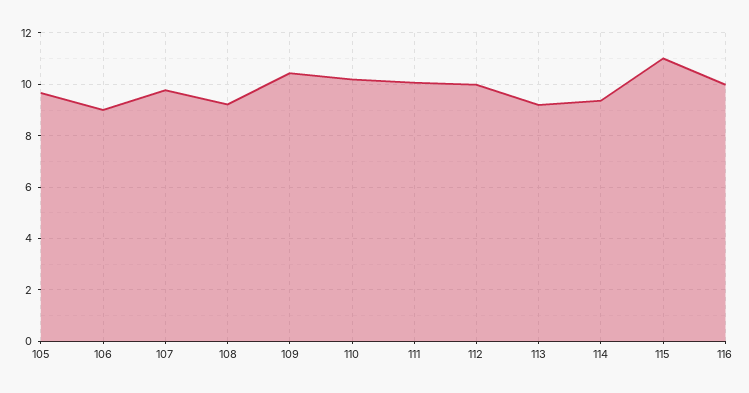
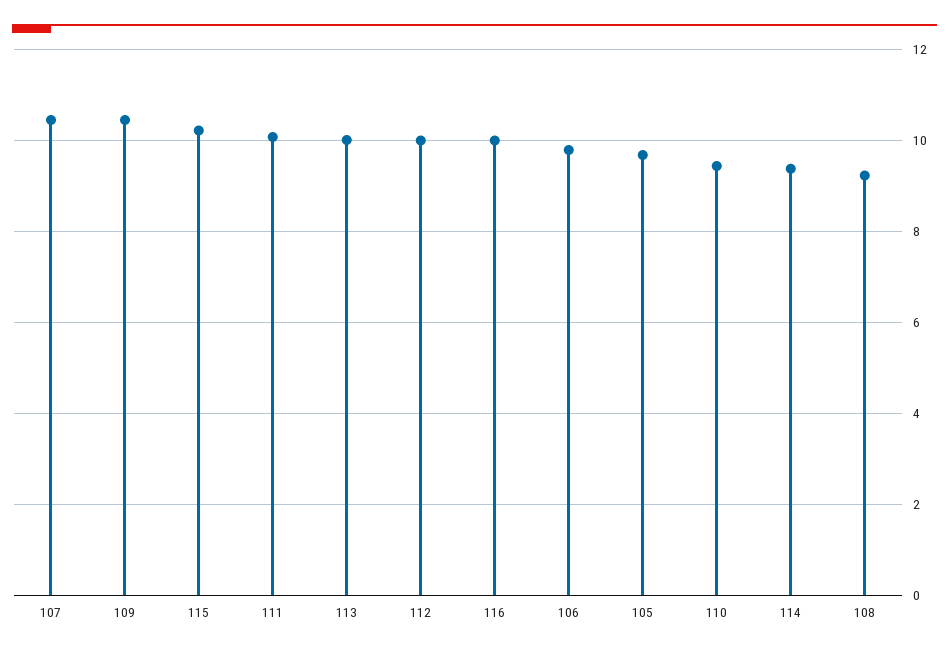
106: 9 -> 9.8
107: 9.75 -> 10.4
110: 10.25 -> 9.4
113: 9.25 -> 10
115: 11 -> 10.2

